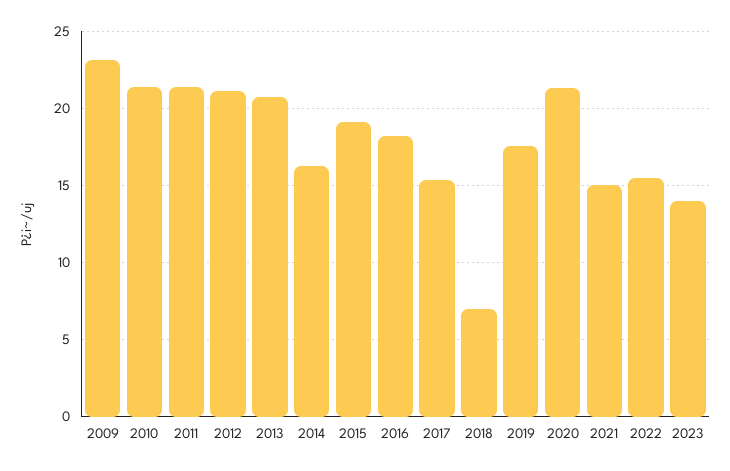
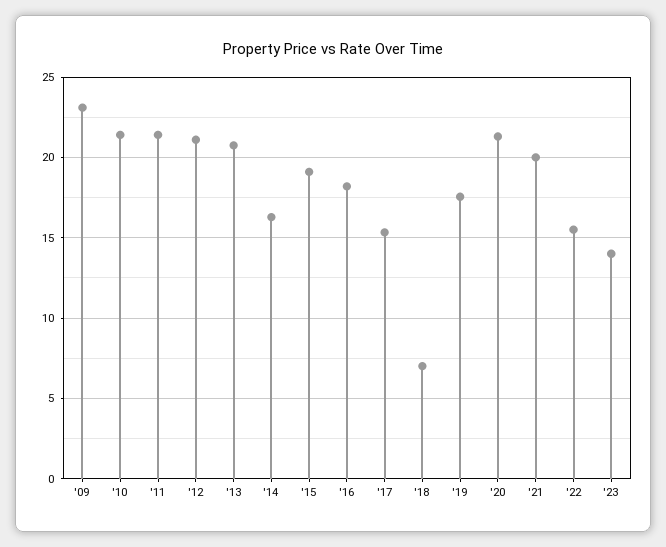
2021: 15 -> 20

